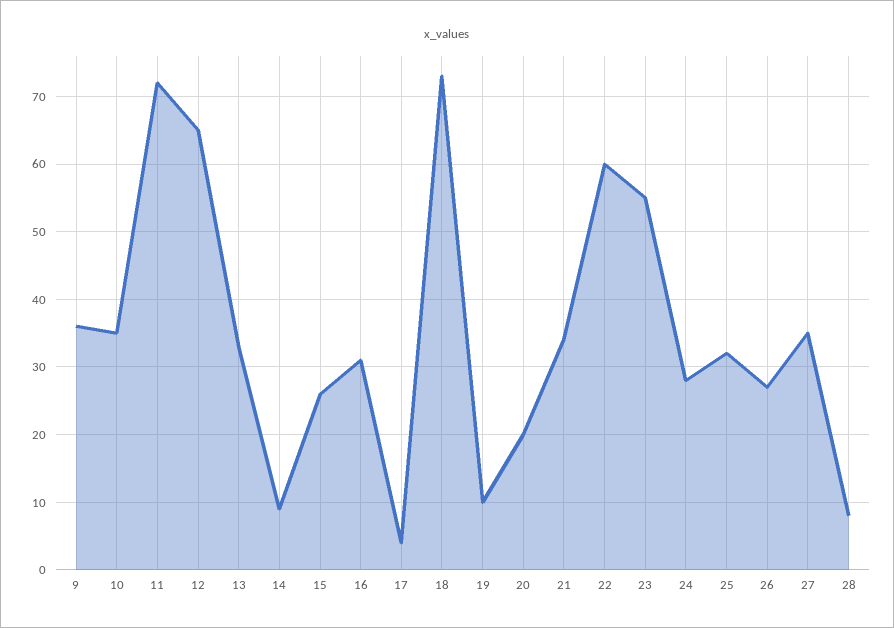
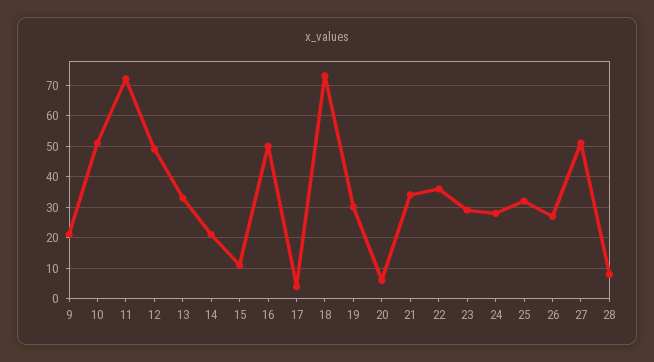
9: 36 -> 20
10: 35 -> 50
12: 65 -> 50
14: 9 -> 20
15: 26 -> 10
16: 31 -> 50
19: 10 -> 30
20: 20 -> 5
22: 60 -> 35
23: 55 -> 30
27: 35 -> 50

